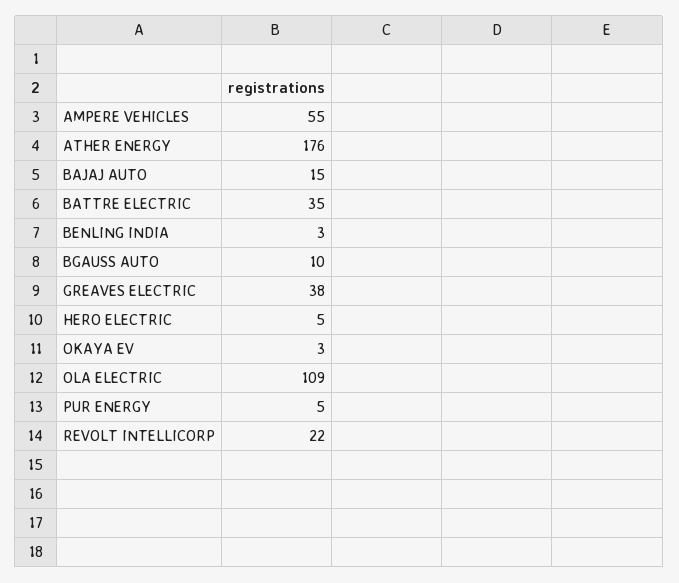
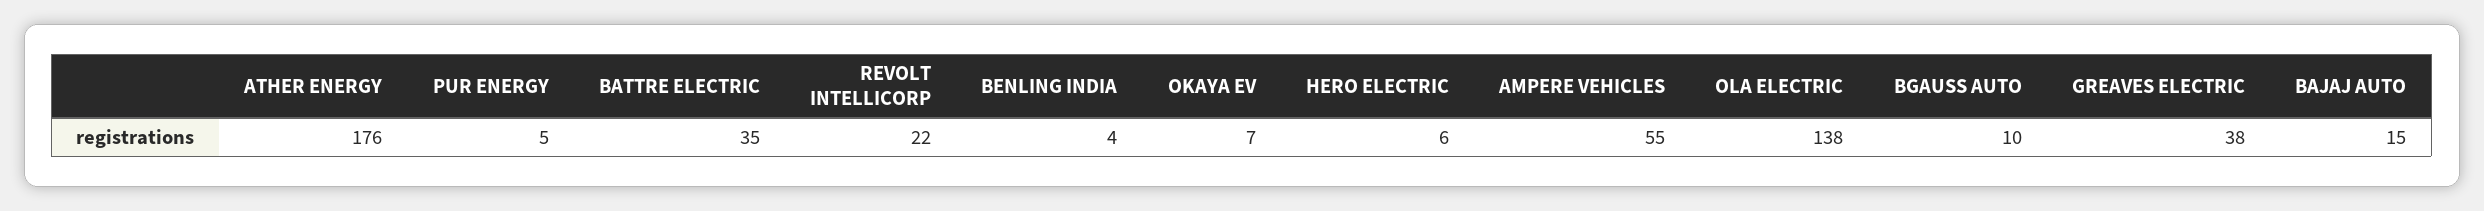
BENLING INDIA: 3 -> 4
HERO ELECTRIC: 5 -> 6
OKAYA EV: 3 -> 7
OLA ELECTRIC: 109 -> 138

